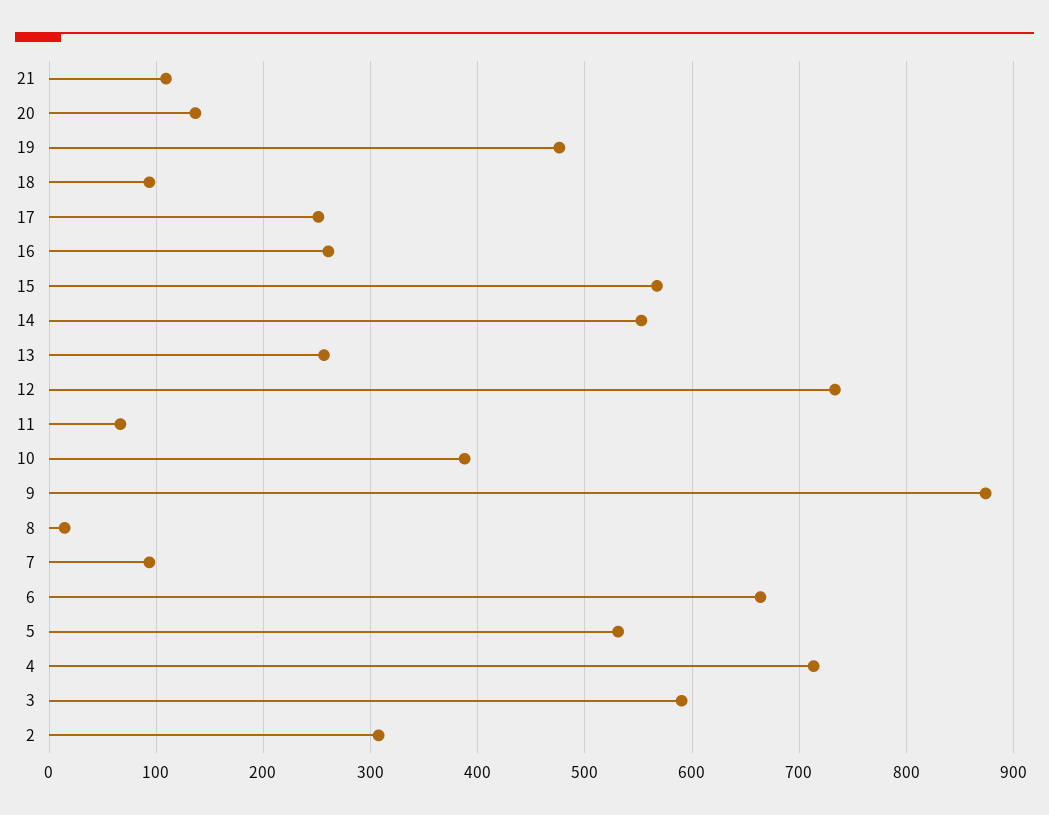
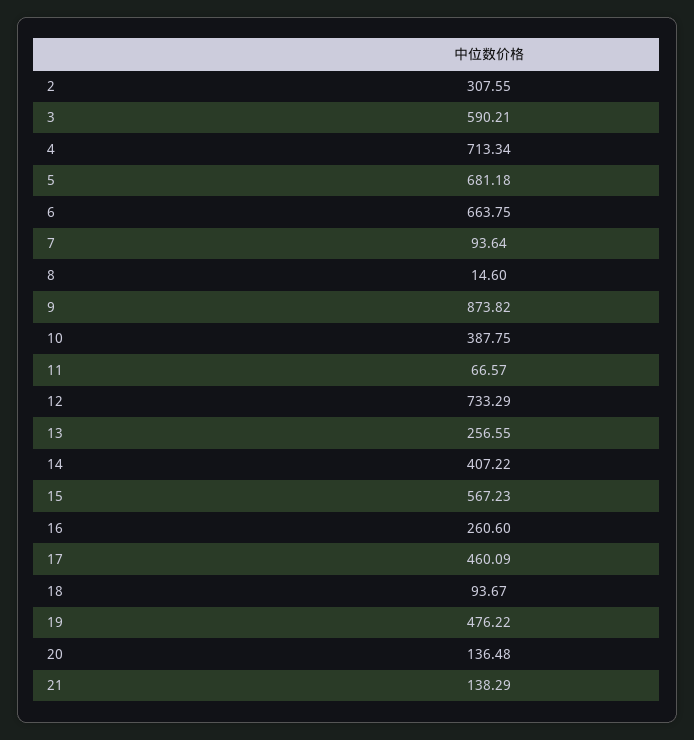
21: 110 -> 138.29
17: 250 -> 460.09
14: 550 -> 407.22
5: 530 -> 681.18

